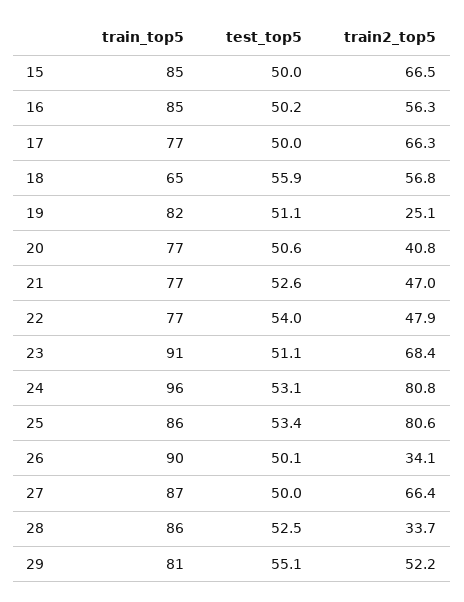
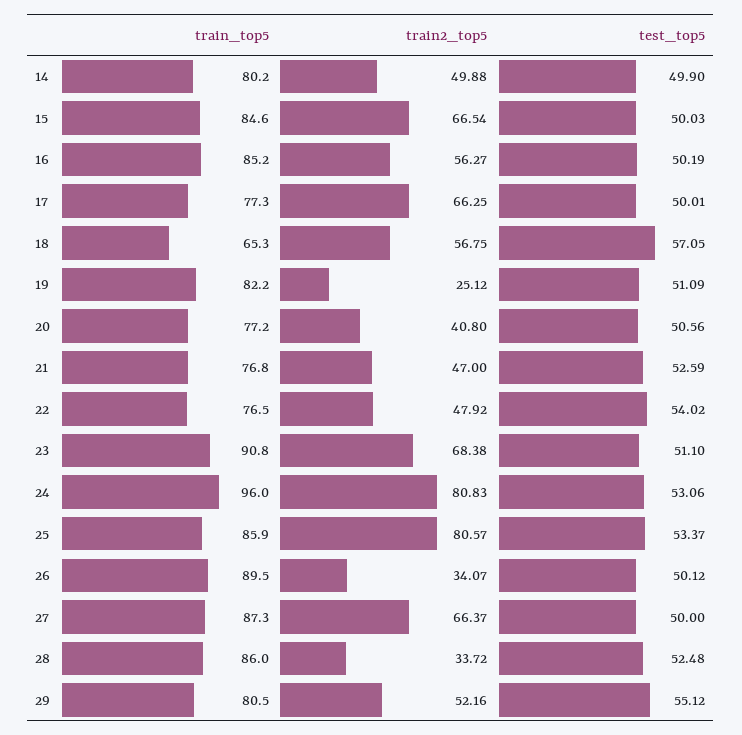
test_top5, 18: 55.9 -> 57.05
train_top5, 14: none -> 80.2
train2_top5, 14: none -> 49.88
test_top5, 14: none -> 49.9

